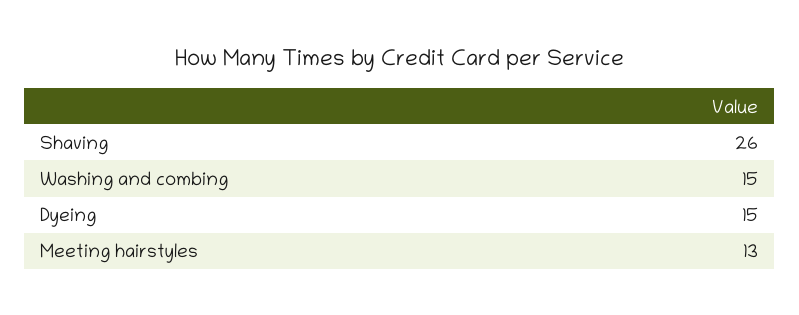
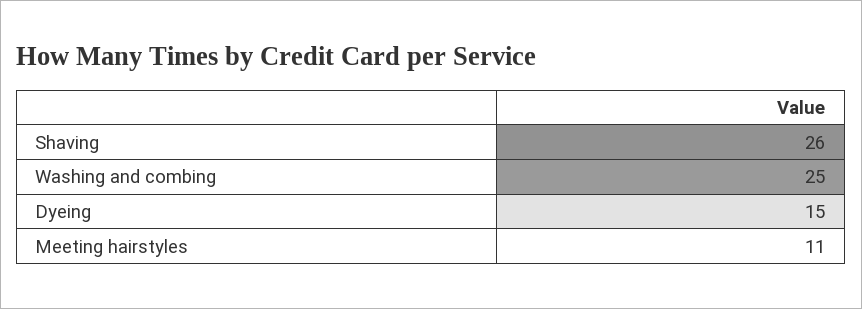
Washing and combing: 15 -> 25
Meeting hairstyles: 13 -> 11

